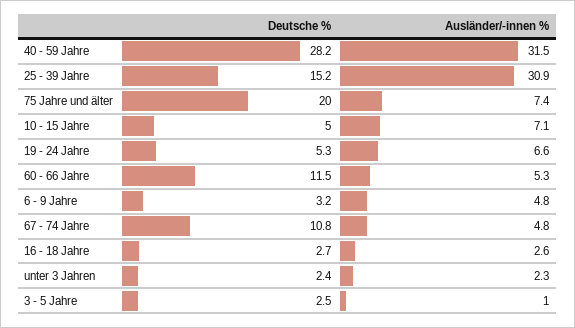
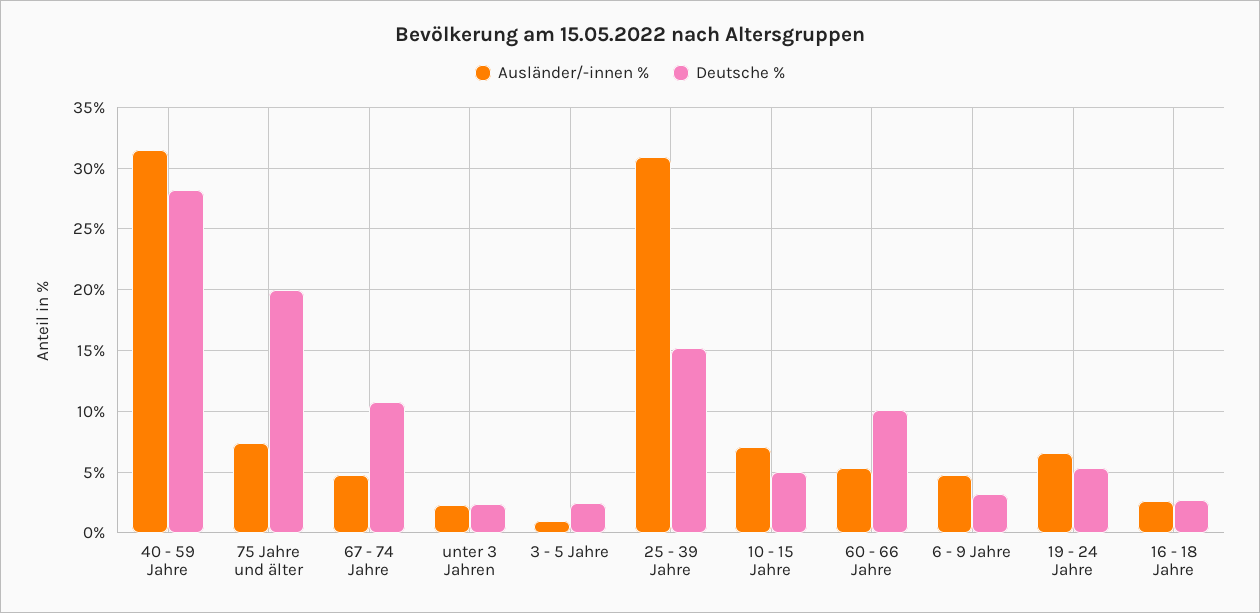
Deutsche %, 60 - 66 Jahre: 11.5 -> 10

